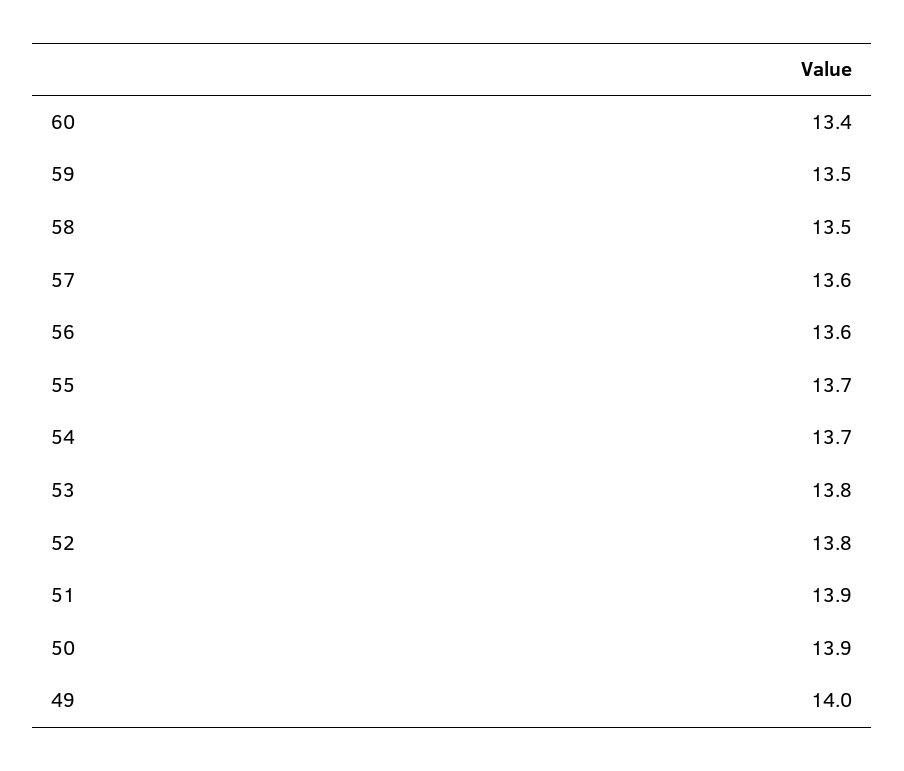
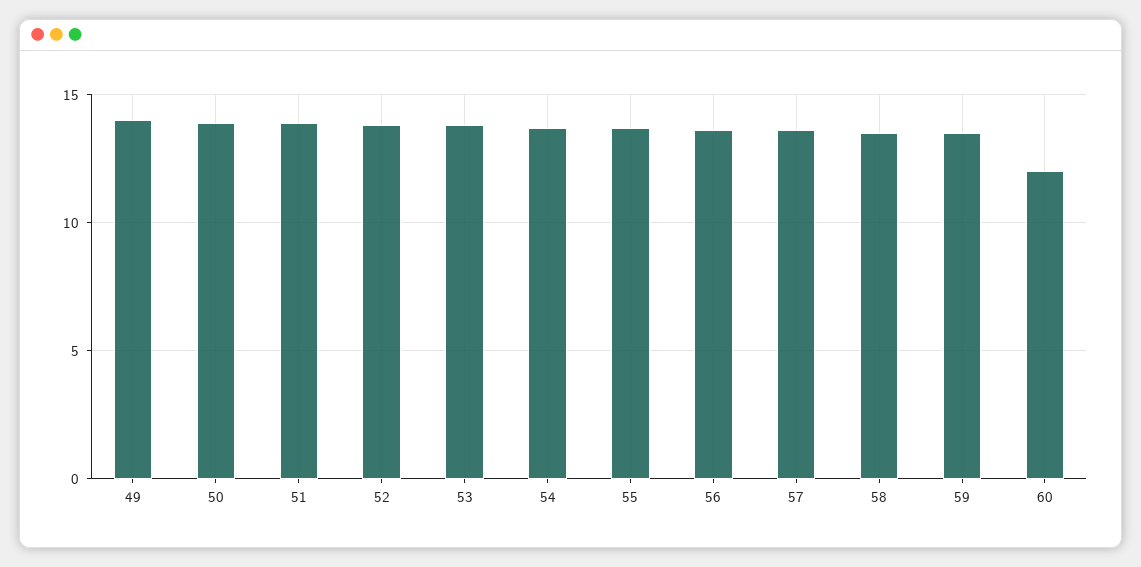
60: 13.4 -> 12

